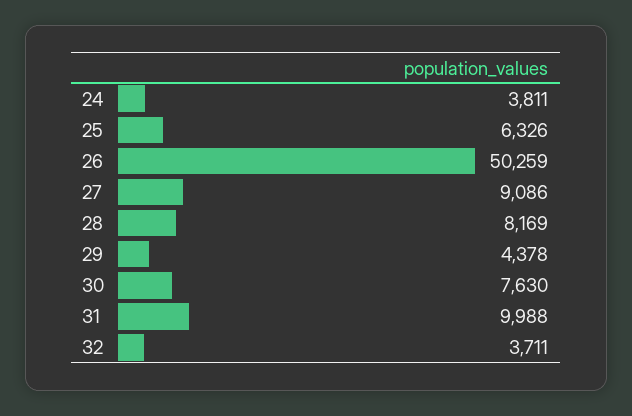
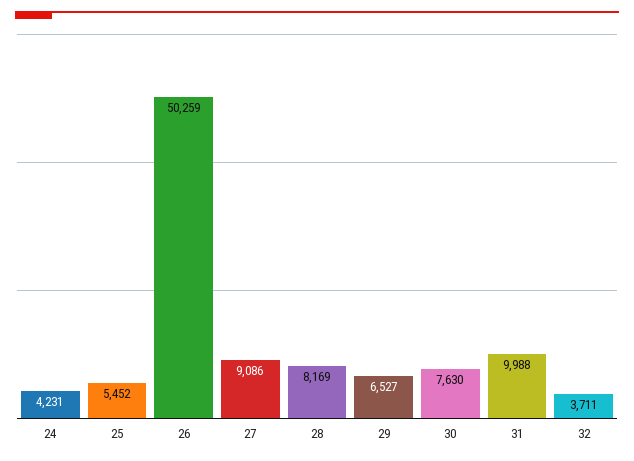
24: 3811 -> 4231
25: 6326 -> 5452
29: 4378 -> 6527

